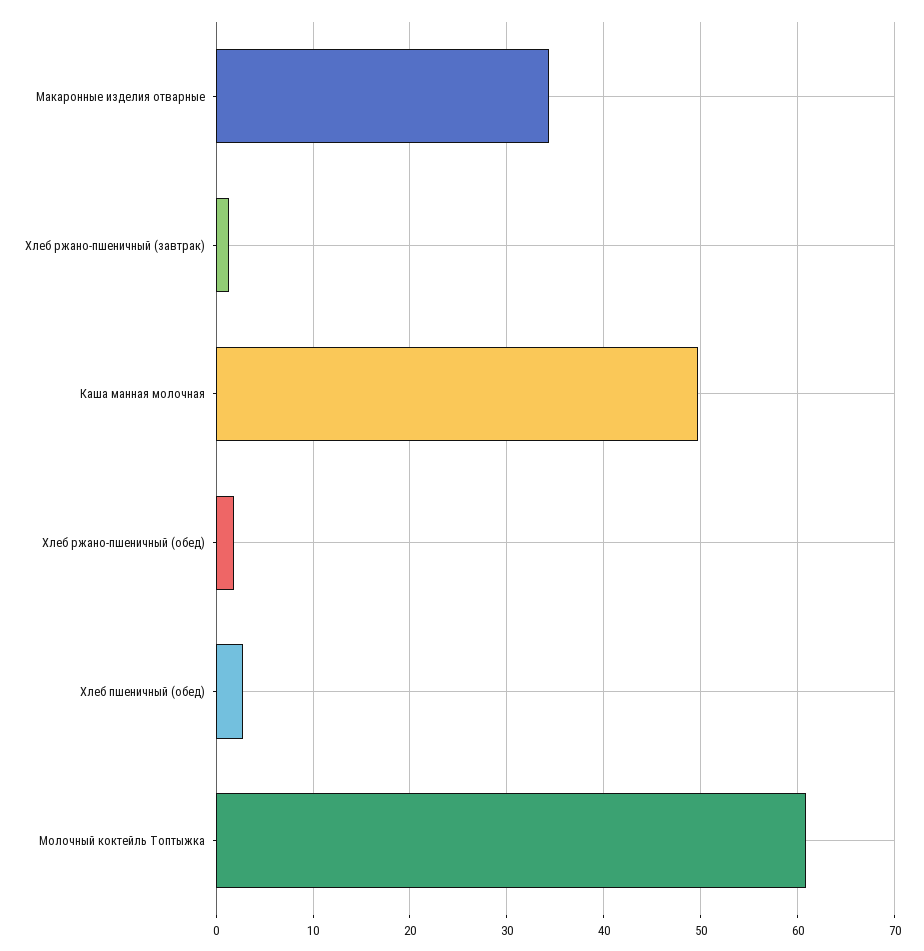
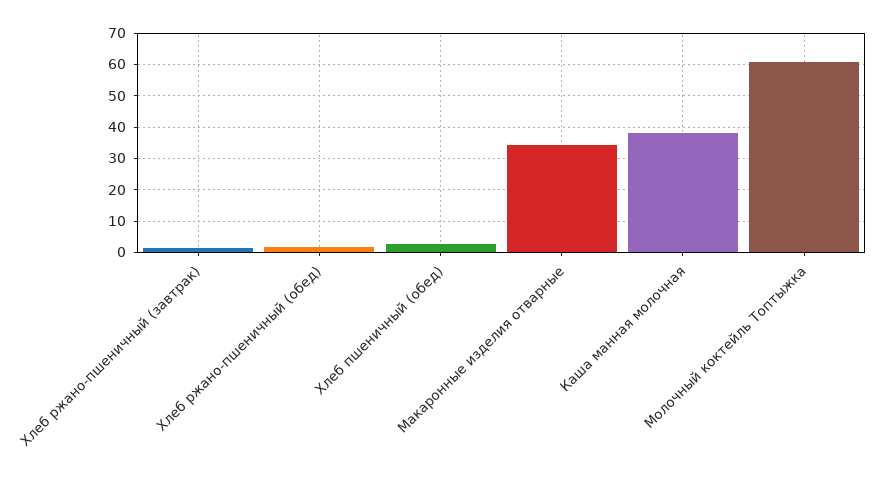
Каша манная молочная: 50 -> 38

